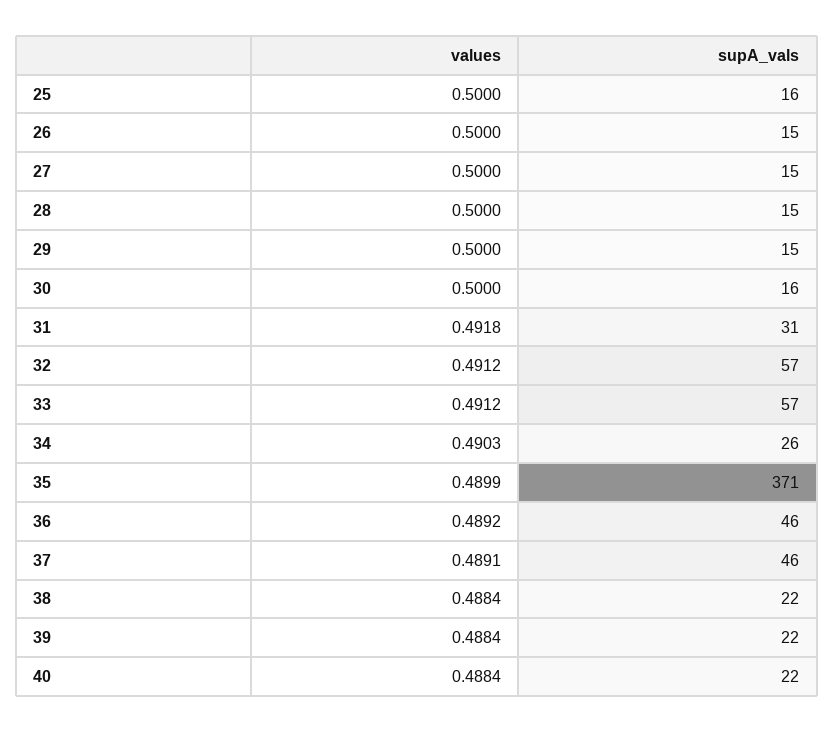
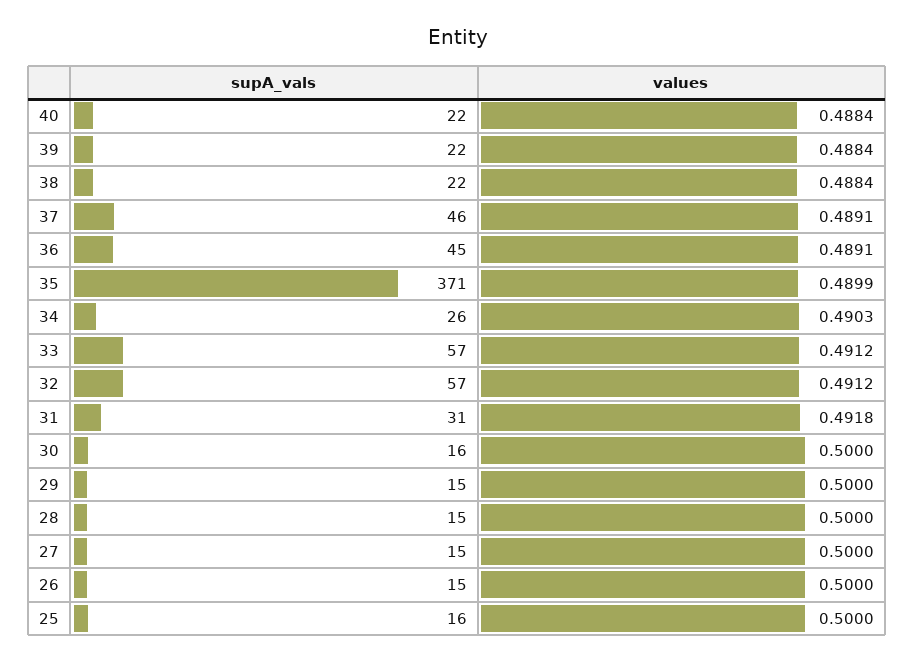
values, 36: 0.4892 -> 0.4891
supA_vals, 36: 46 -> 45

